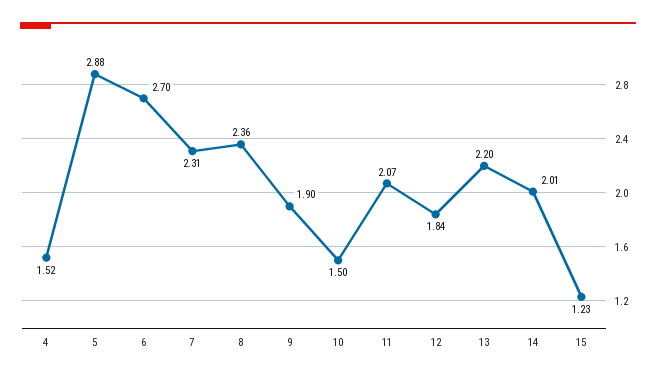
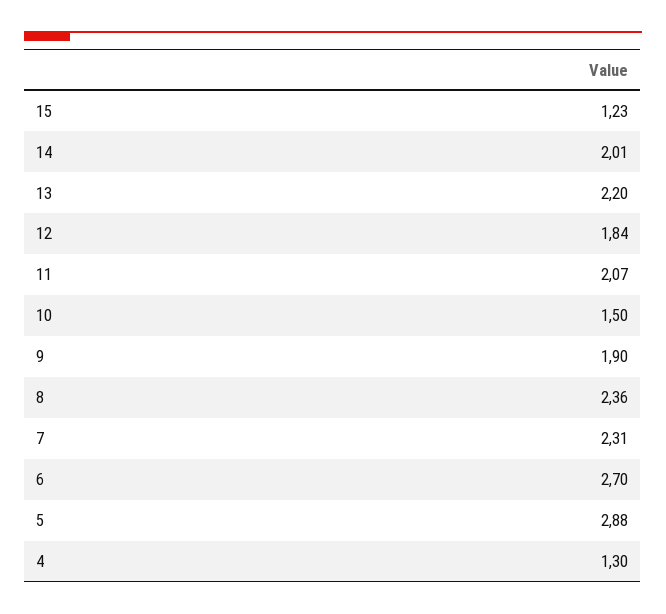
4: 1.52 -> 1.3

